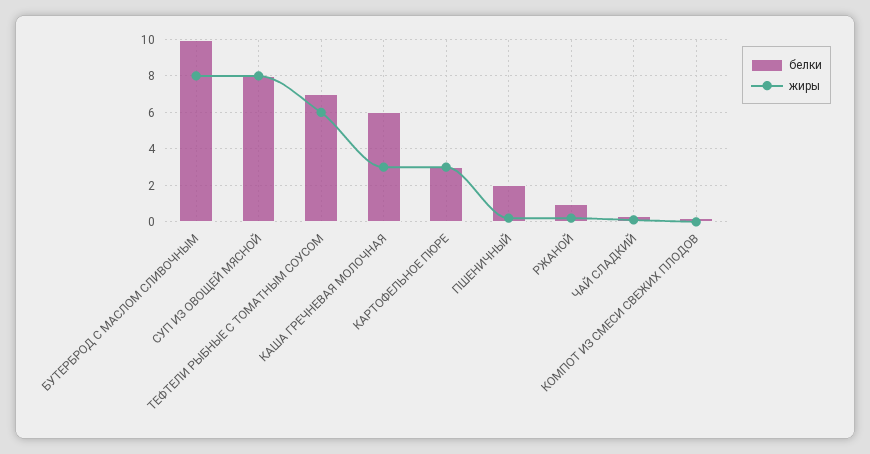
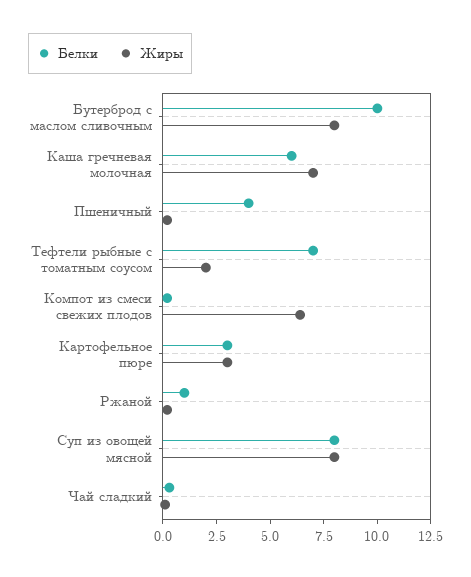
жиры, ТЕФТЕЛИ РЫБНЫЕ С ТОМАТНЫМ СОУСОМ: 6 -> 2
жиры, КАША ГРЕЧНЕВАЯ МОЛОЧНАЯ: 3 -> 7
белки, ПШЕНИЧНЫЙ: 2 -> 4
жиры, КОМПОТ ИЗ СМЕСИ СВЕЖИХ ПЛОДОВ: 0 -> 6.5

